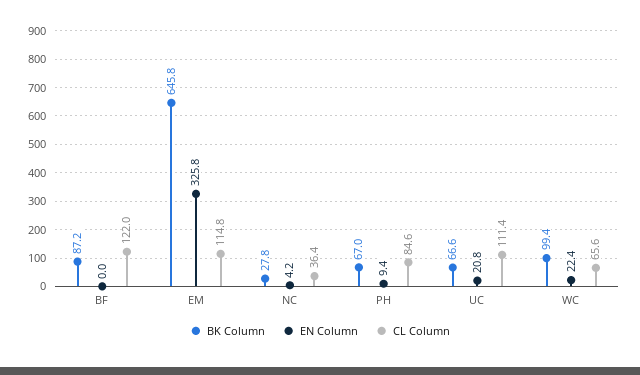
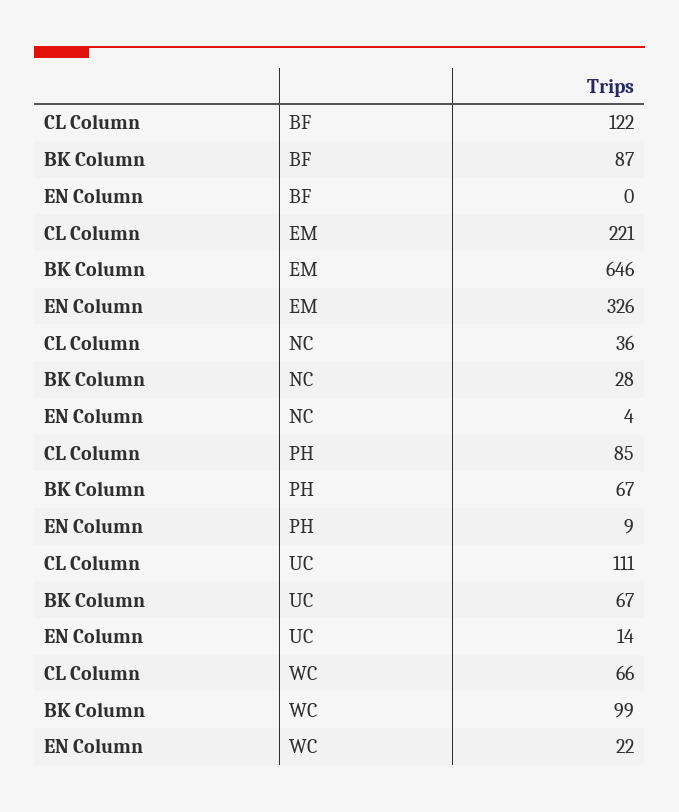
CL Column, EM: 114.8 -> 221
EN Column, UC: 20.8 -> 14

